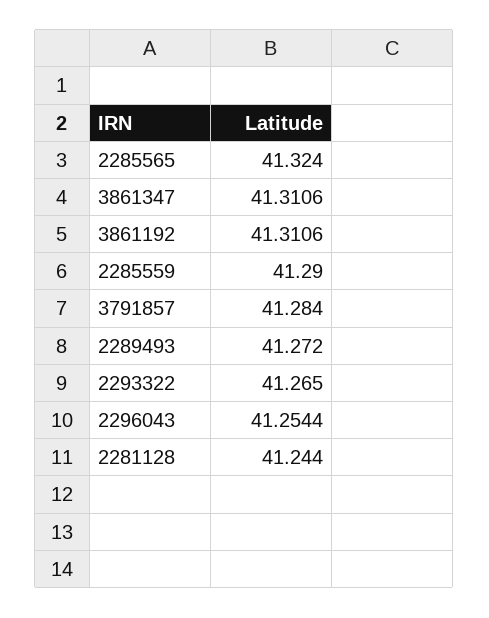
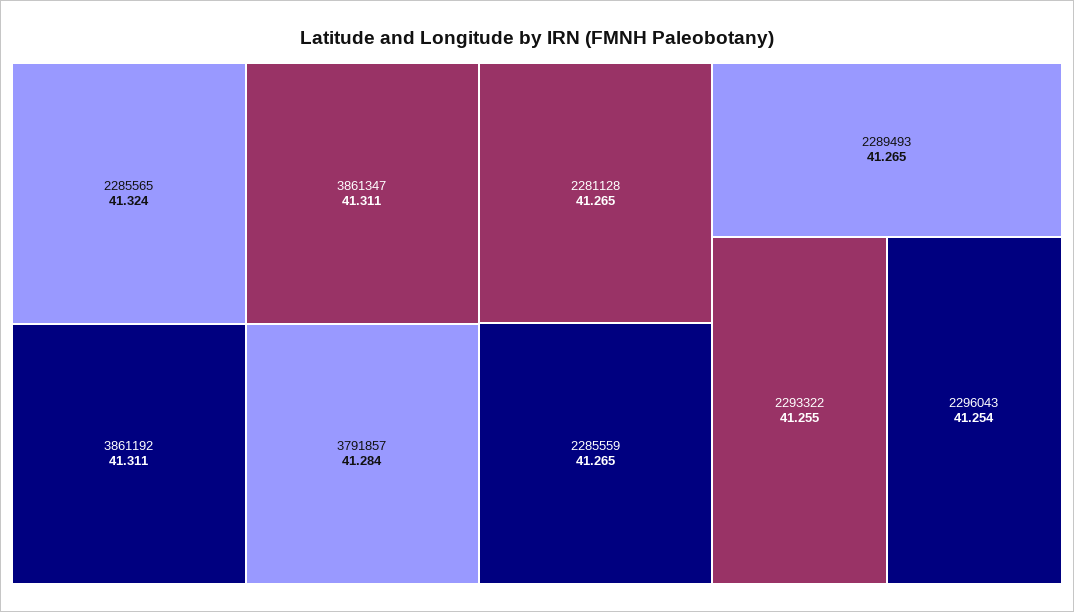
2285559: 41.29 -> 41.265
2289493: 41.272 -> 41.265
2293322: 41.265 -> 41.255
2281128: 41.244 -> 41.265

